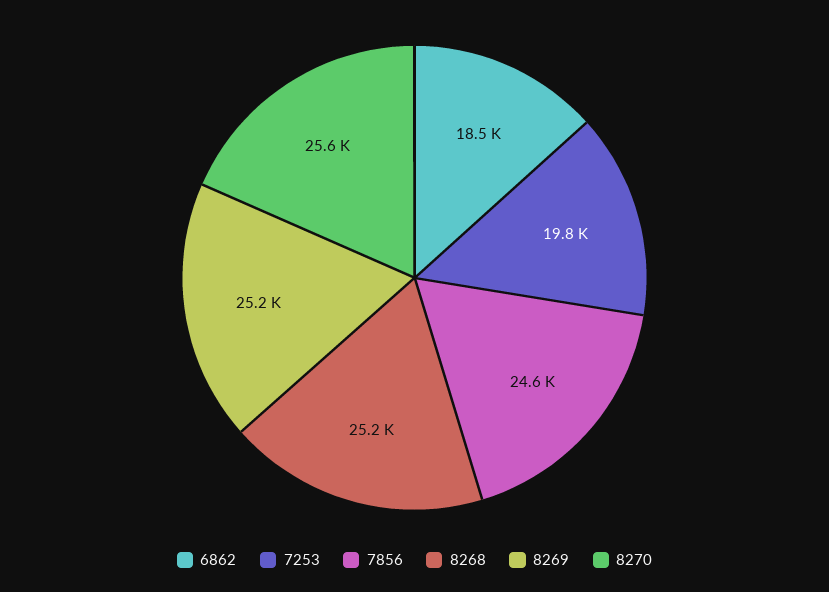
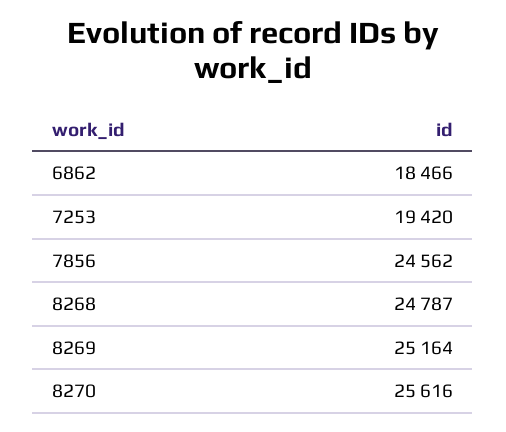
7253: 19800 -> 19420
8268: 25200 -> 24787

